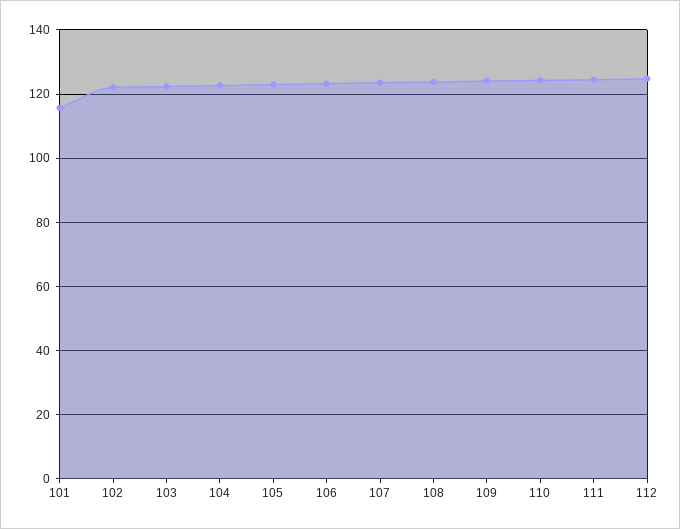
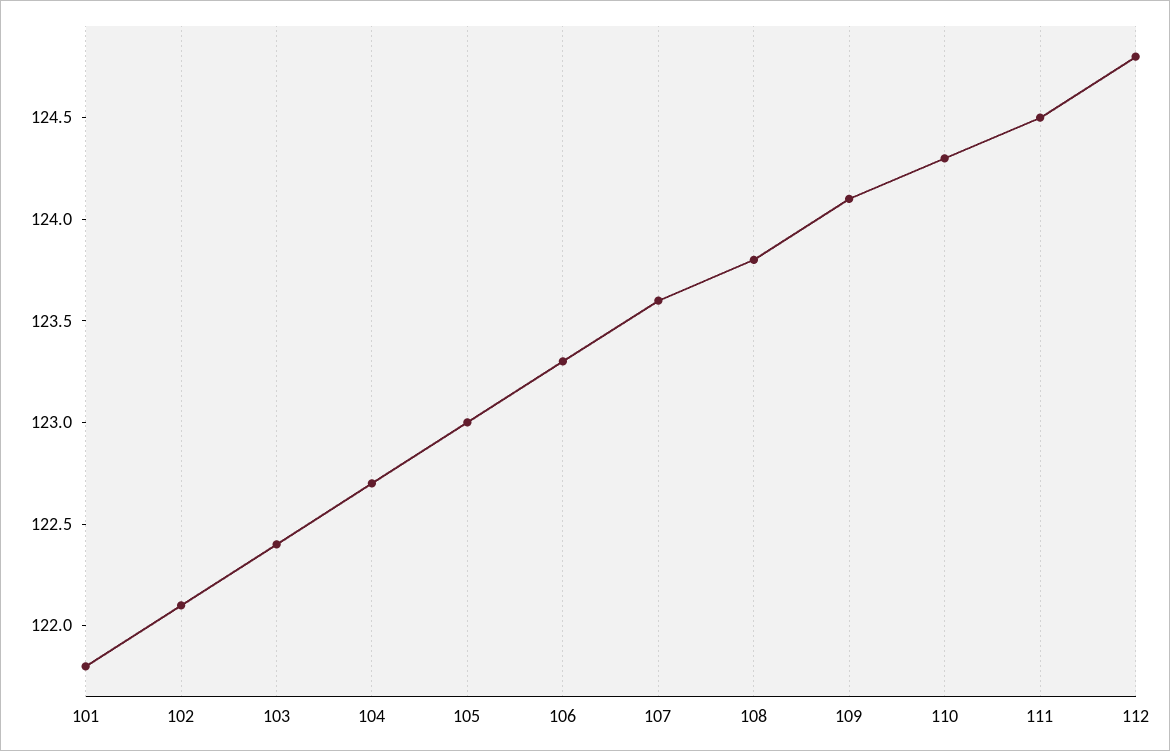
101: 116 -> 121.8

